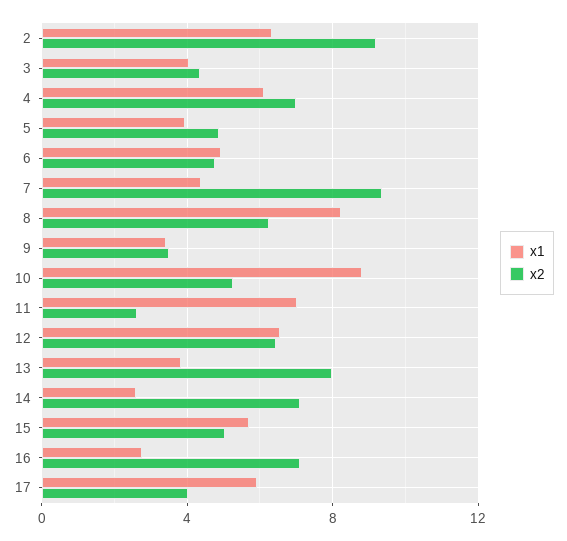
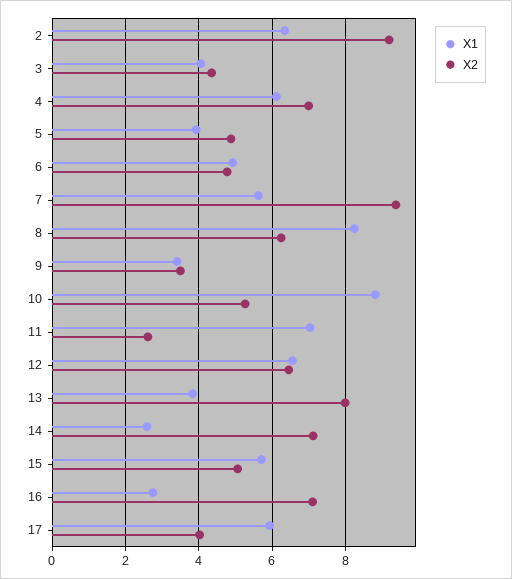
x1, 7: 4.5 -> 5.6

